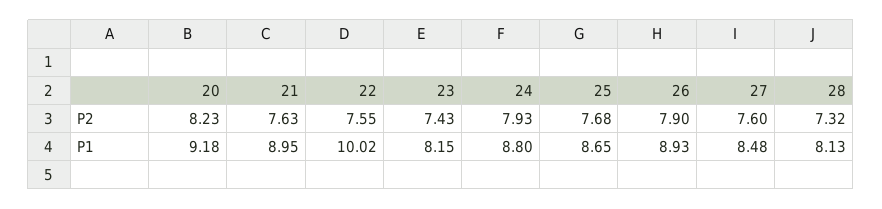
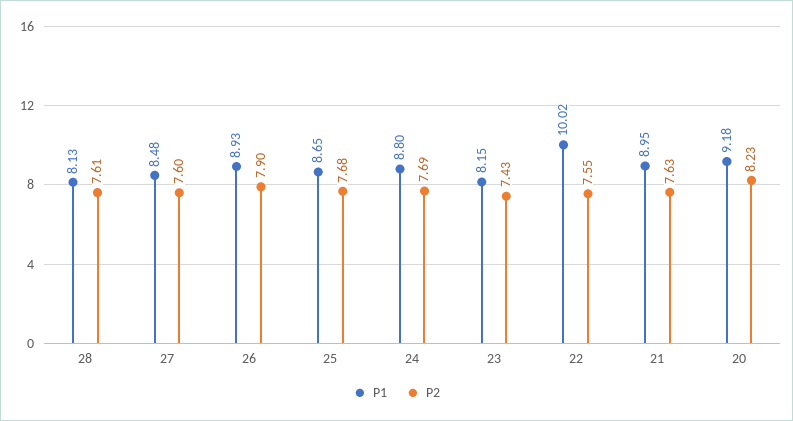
P2, 24: 7.93 -> 7.69
P2, 28: 7.32 -> 7.61

